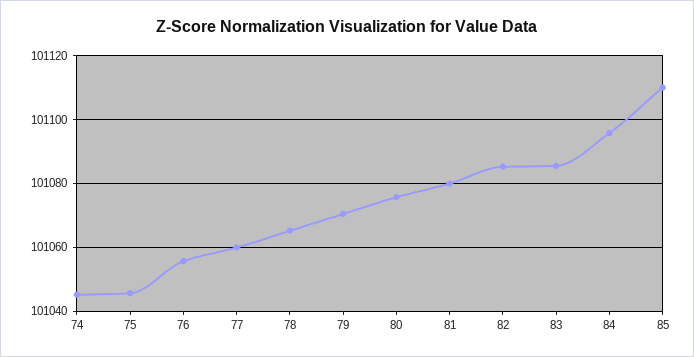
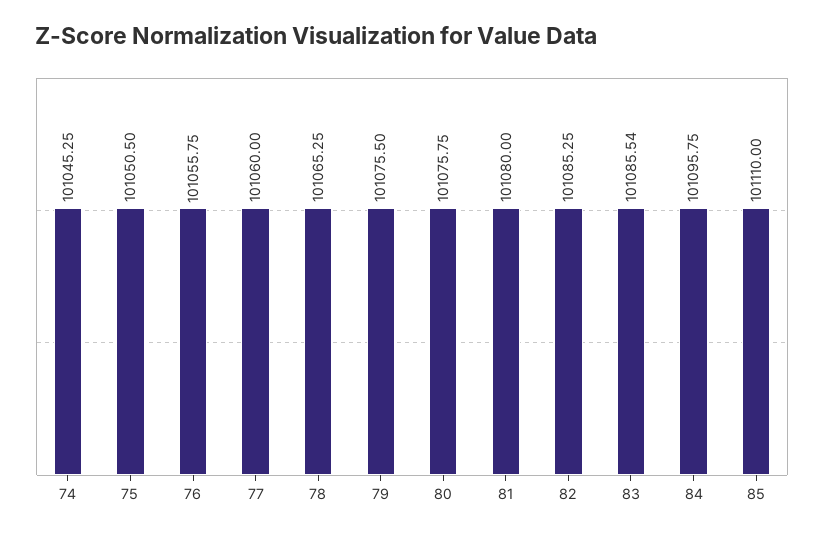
75: 101046 -> 101050.5
79: 101070 -> 101075.5

